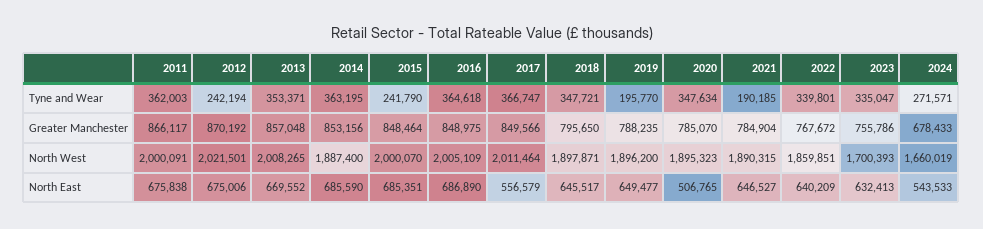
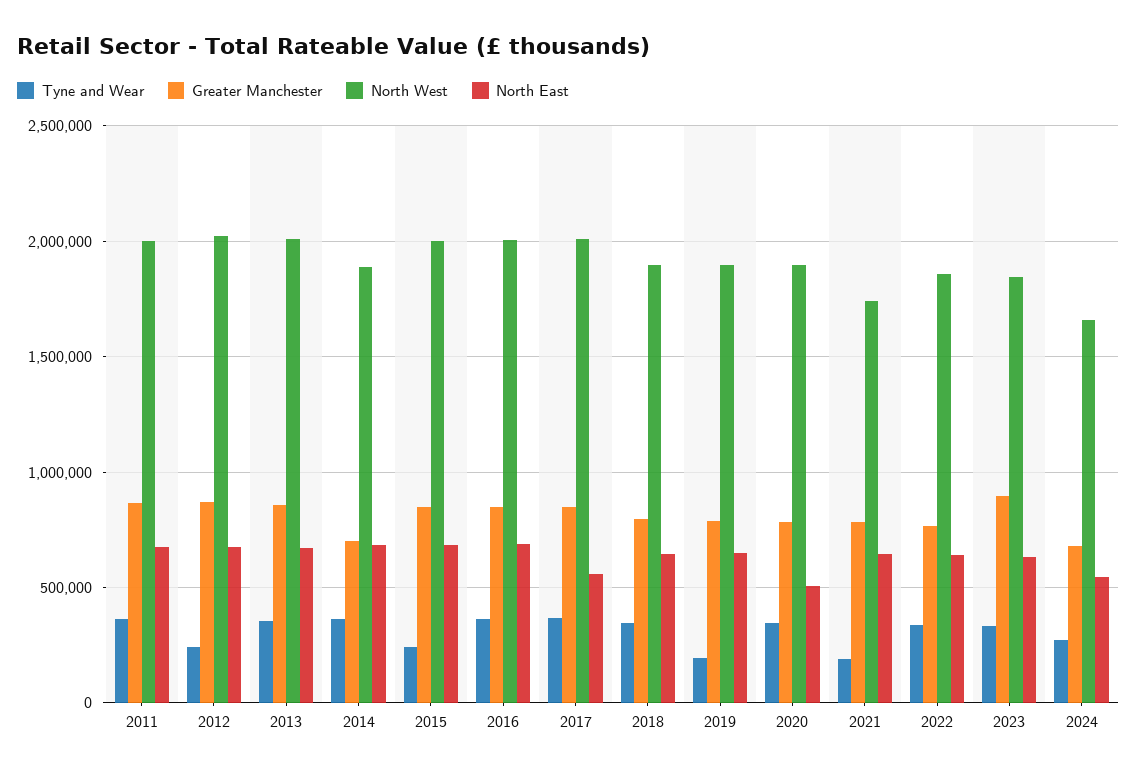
Greater Manchester, 2014: 853156 -> 700000
Greater Manchester, 2023: 755786 -> 900000
North West, 2021: 1890315 -> 1750000
North West, 2023: 1700393 -> 1850000

